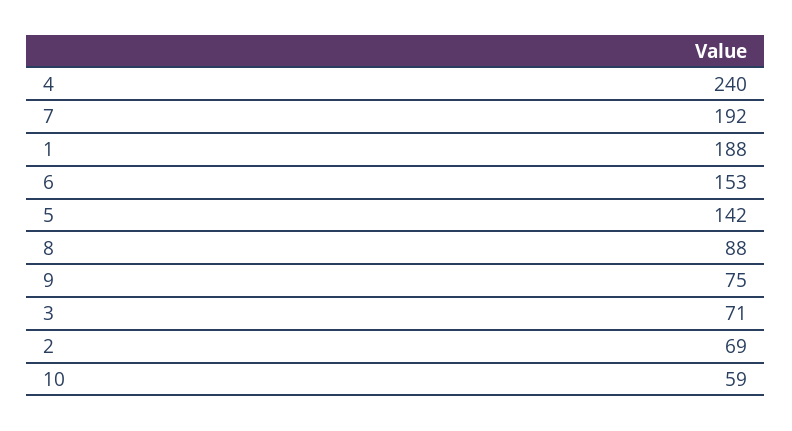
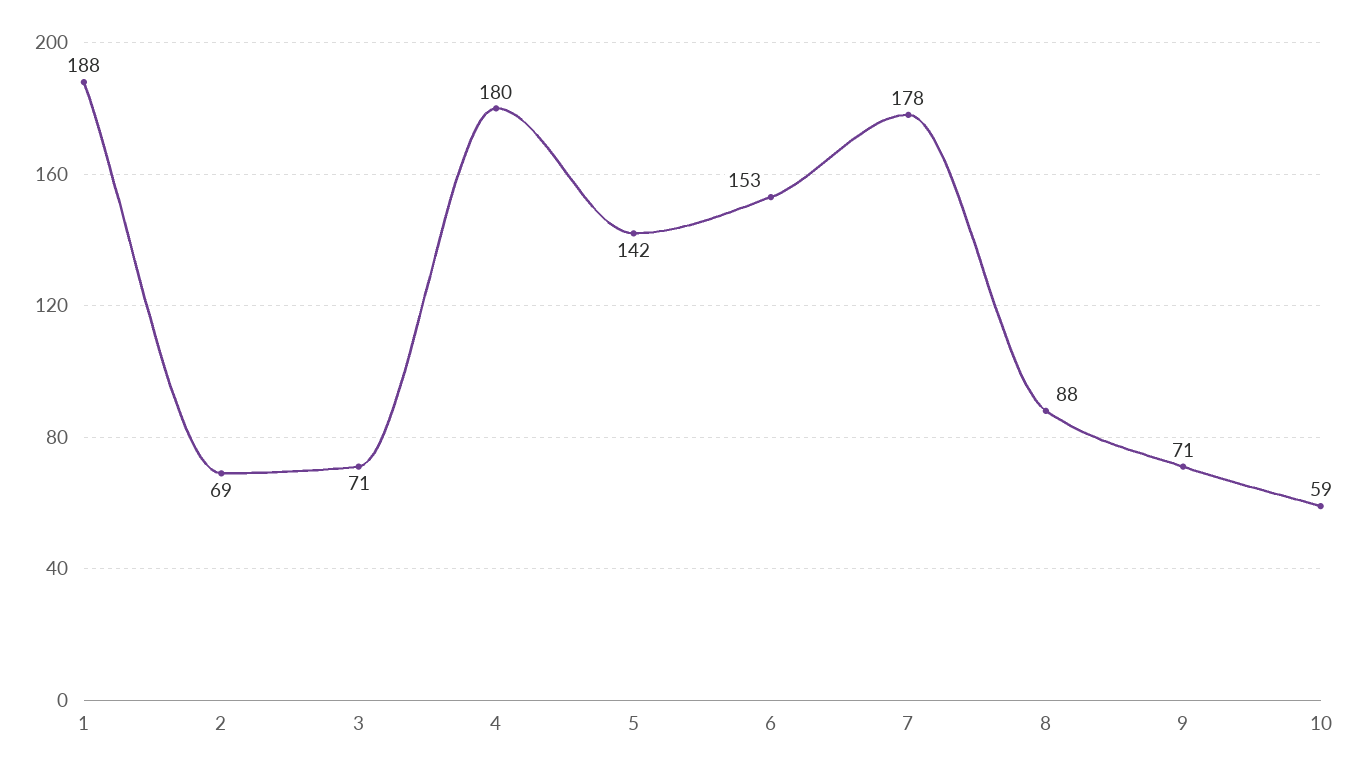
4: 240 -> 180
7: 192 -> 178
9: 75 -> 71

